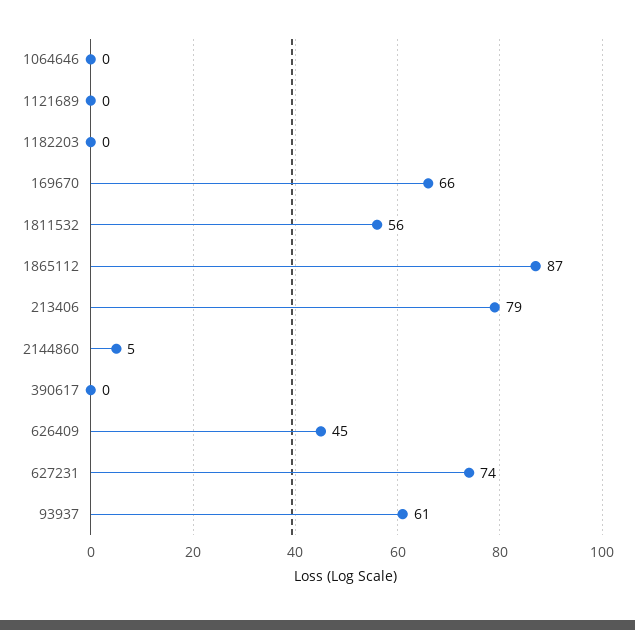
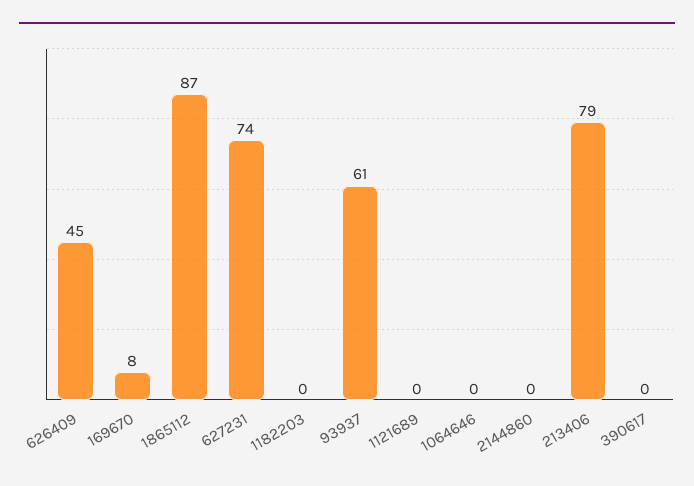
169670: 66 -> 8
1811532: 56 -> none
2144860: 5 -> 0

